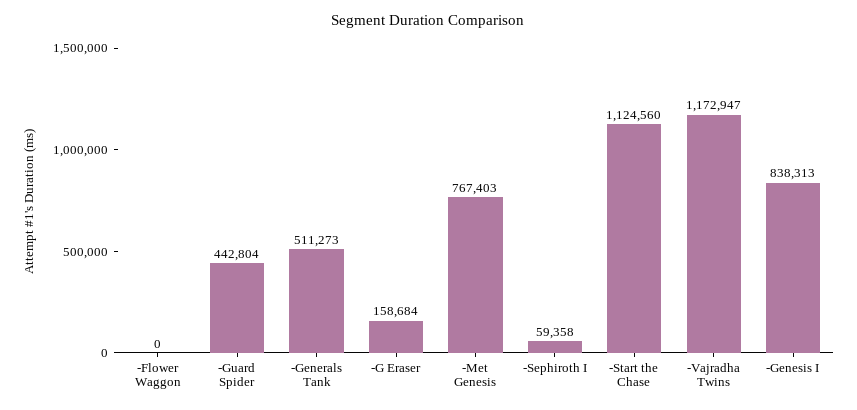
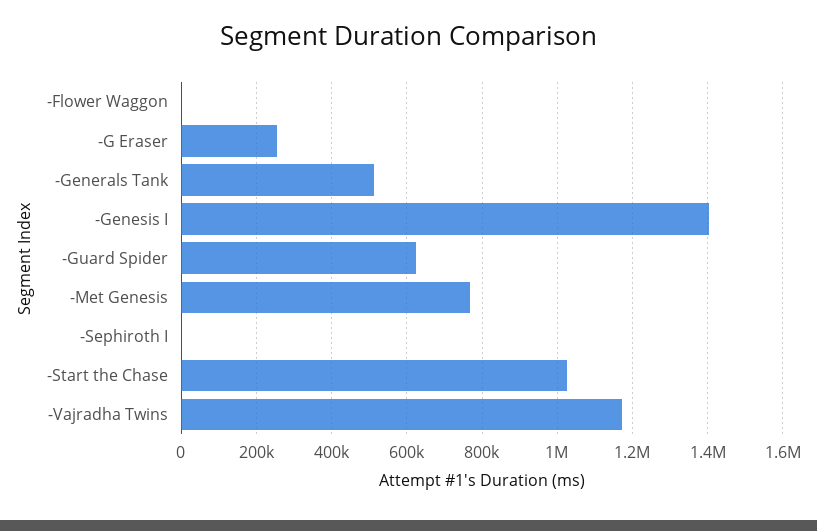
-Guard Spider: 442804 -> 620000
-G Eraser: 158684 -> 260000
-Sephiroth I: 59358 -> 0
-Start the Chase: 1124560 -> 1020000
-Genesis I: 838313 -> 1400000

